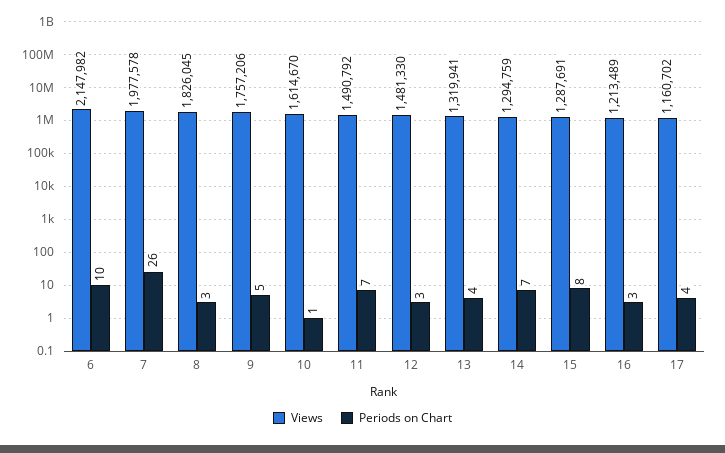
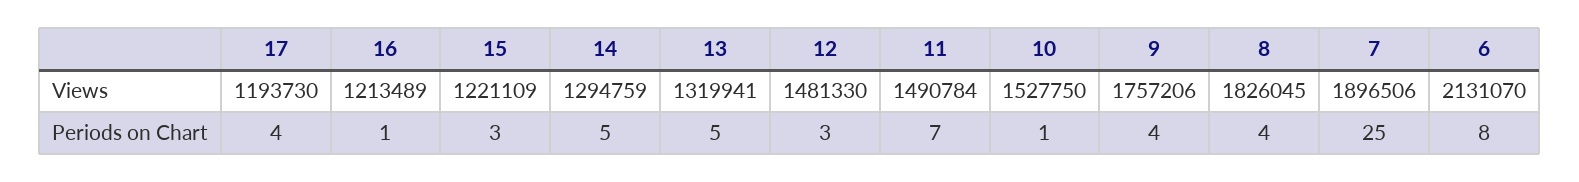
Views, 6: 2147982 -> 2131070
Periods on Chart, 6: 10 -> 8
Views, 7: 1977578 -> 1896506
Periods on Chart, 7: 26 -> 25
Periods on Chart, 8: 3 -> 4
Periods on Chart, 9: 5 -> 4
Views, 10: 1614670 -> 1527750
Views, 11: 1490792 -> 1490784
Periods on Chart, 13: 4 -> 5
Periods on Chart, 14: 7 -> 5
Views, 15: 1287691 -> 1221109
Periods on Chart, 15: 8 -> 3
Periods on Chart, 16: 3 -> 1
Views, 17: 1160702 -> 1193730

